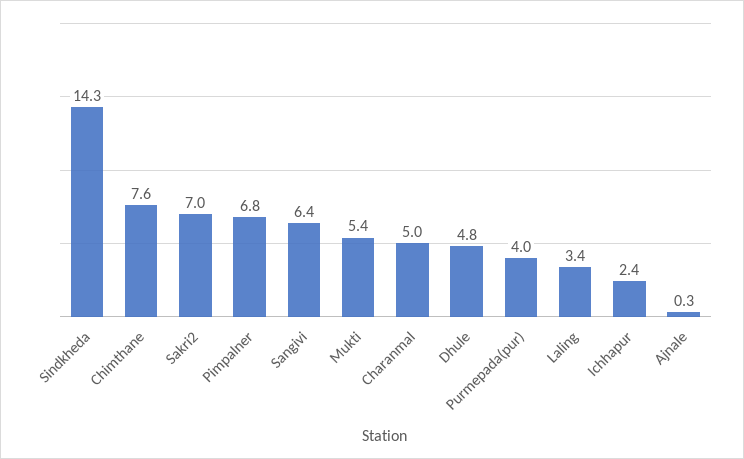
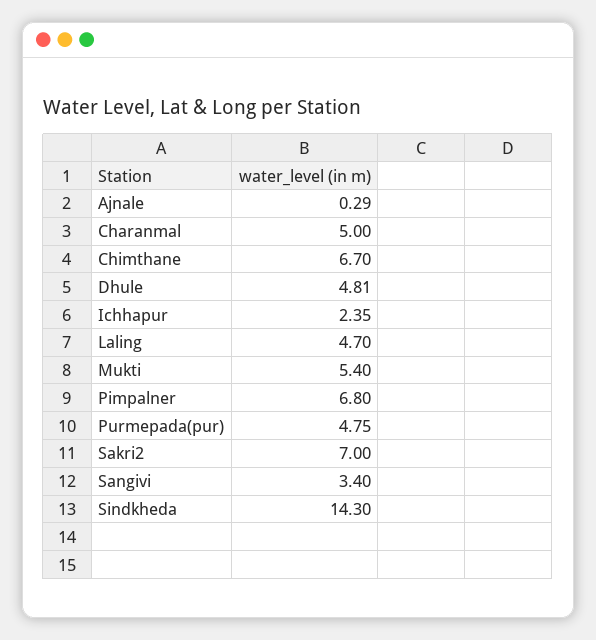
Chimthane: 7.6 -> 6.7
Sangivi: 6.4 -> 3.4
Purmepada(pur): 4 -> 4.75
Laling: 3.4 -> 4.7

